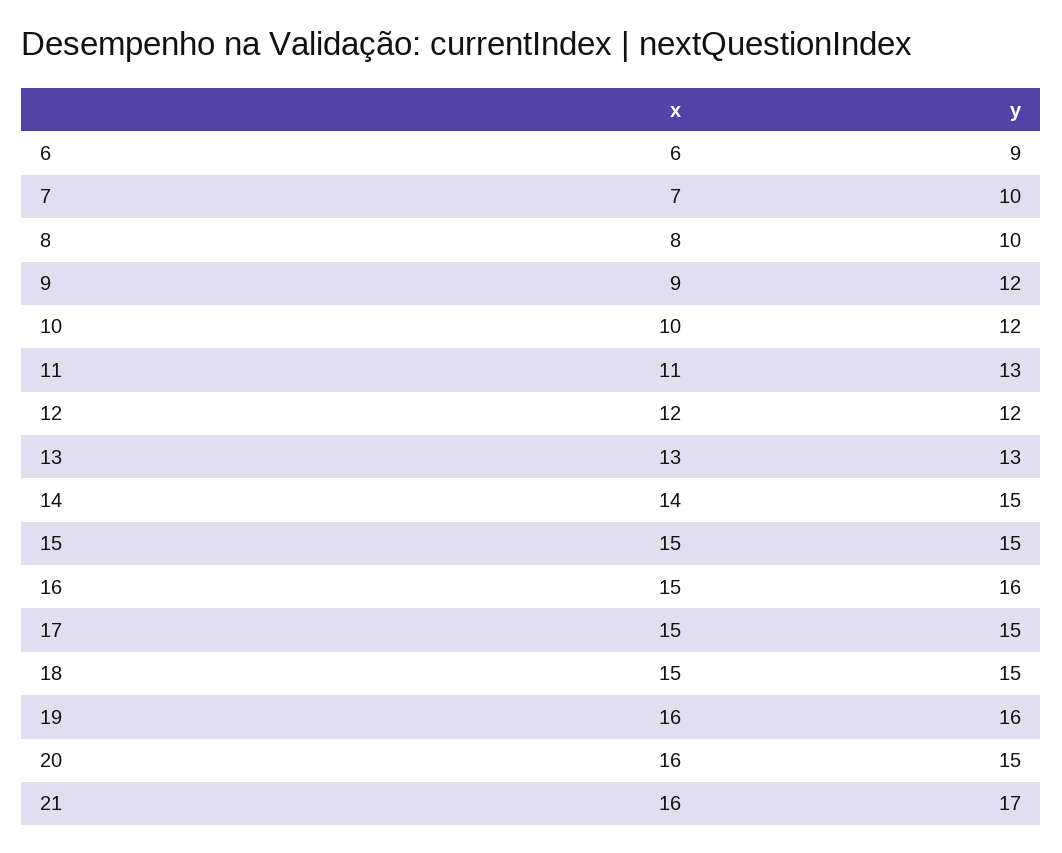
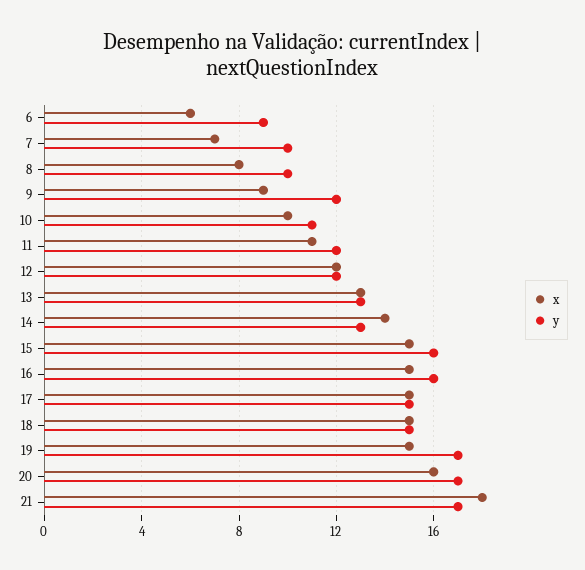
y, 10: 12 -> 11
y, 11: 13 -> 12
y, 14: 15 -> 13
y, 15: 15 -> 16
x, 19: 16 -> 15
y, 19: 16 -> 17
y, 20: 15 -> 17
x, 21: 16 -> 18

